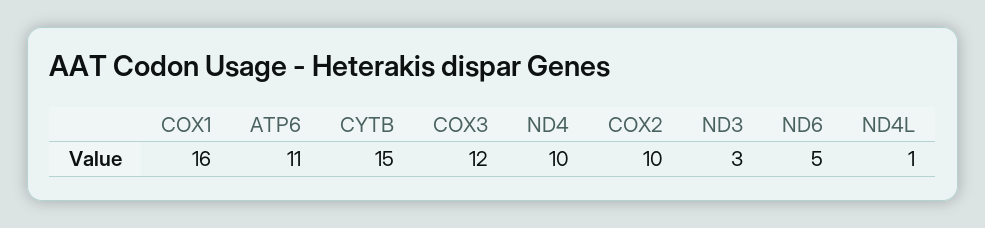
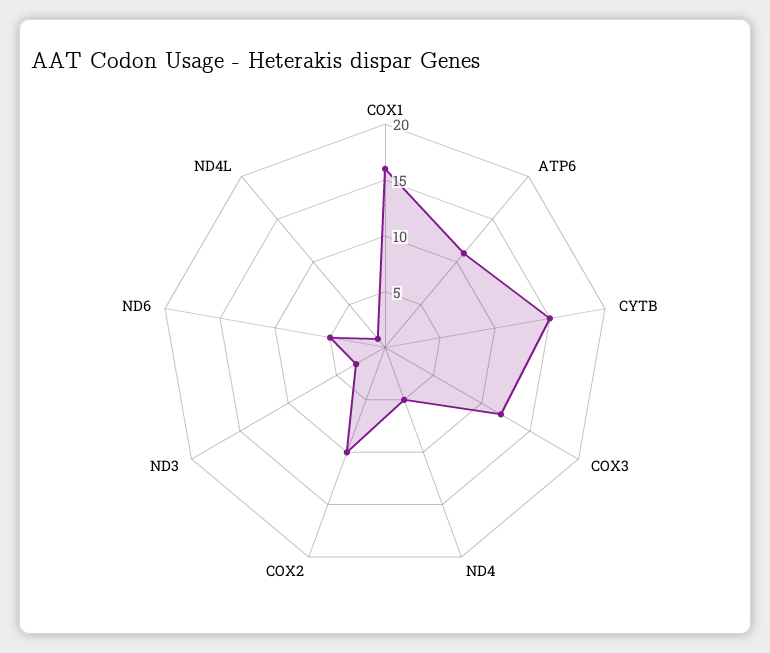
ND4: 10 -> 5

